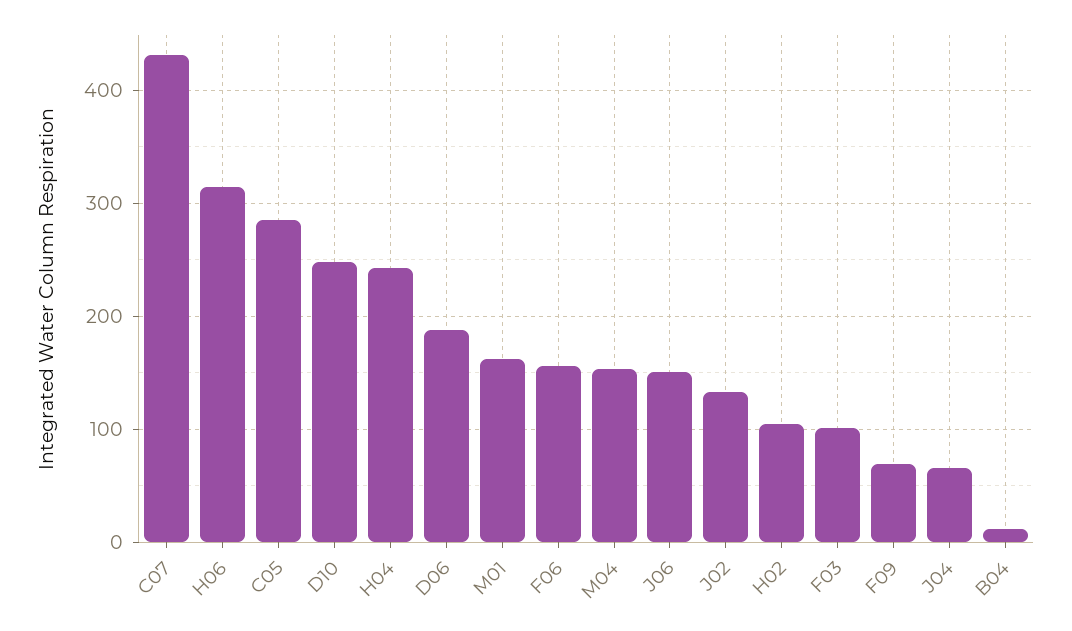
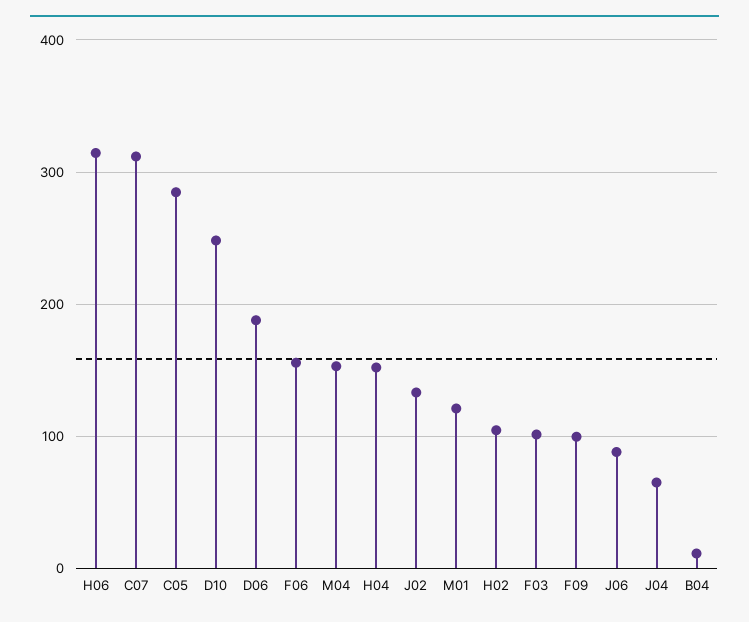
C07: 430 -> 310
H04: 240 -> 150
M01: 160 -> 120
J06: 150 -> 90
F09: 70 -> 100

